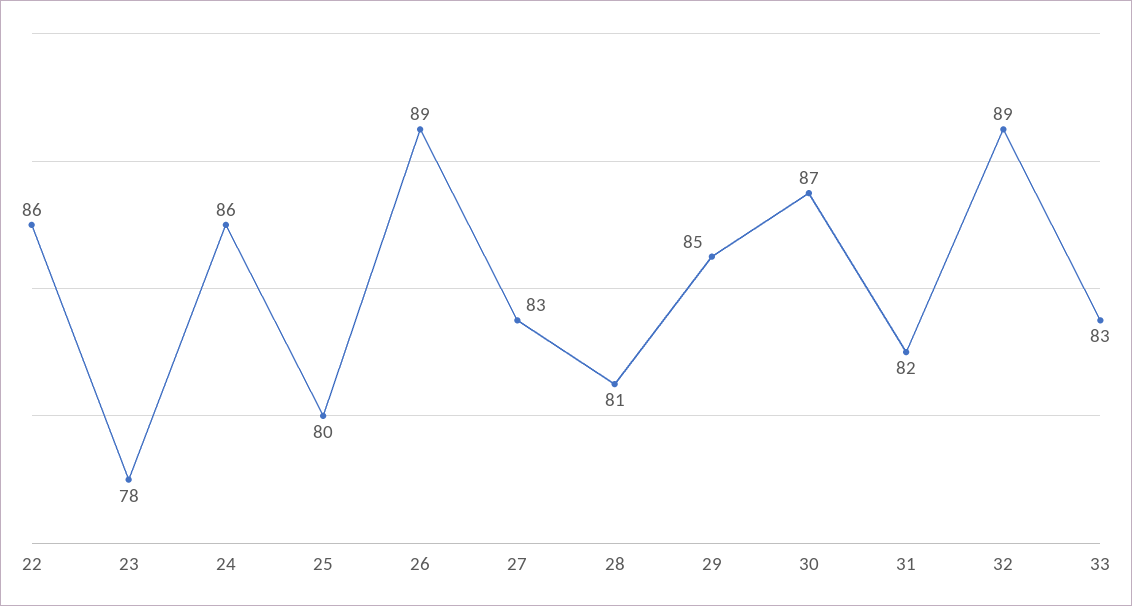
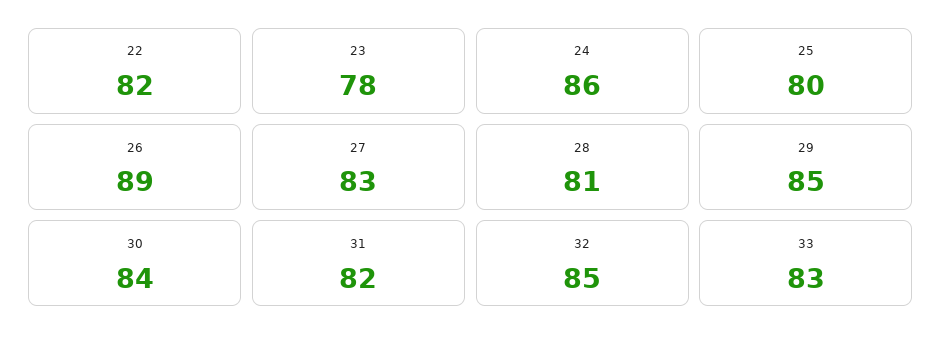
22: 86 -> 82
30: 87 -> 84
32: 89 -> 85

